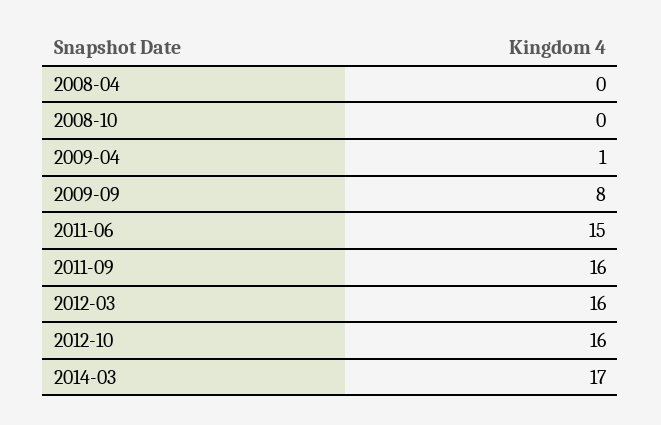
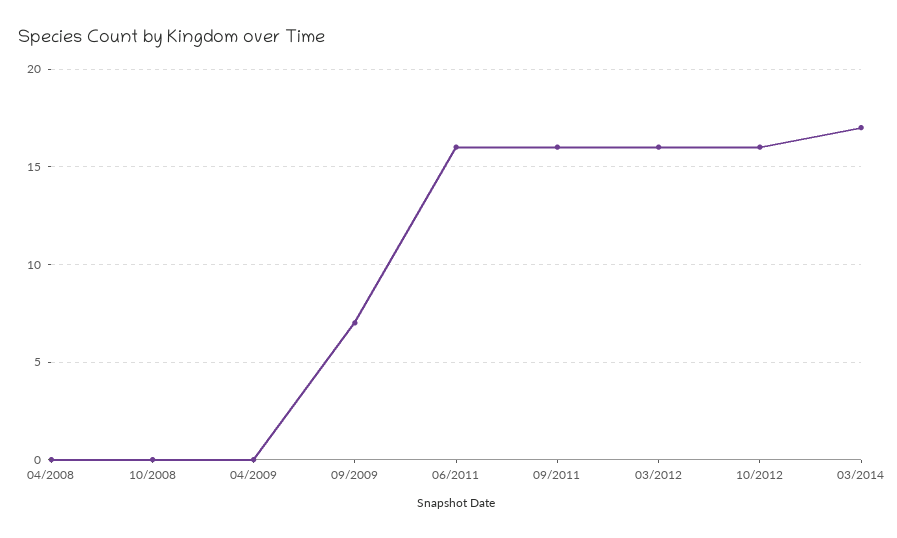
2009-04: 1 -> 0
2009-09: 8 -> 7
2011-06: 15 -> 16

